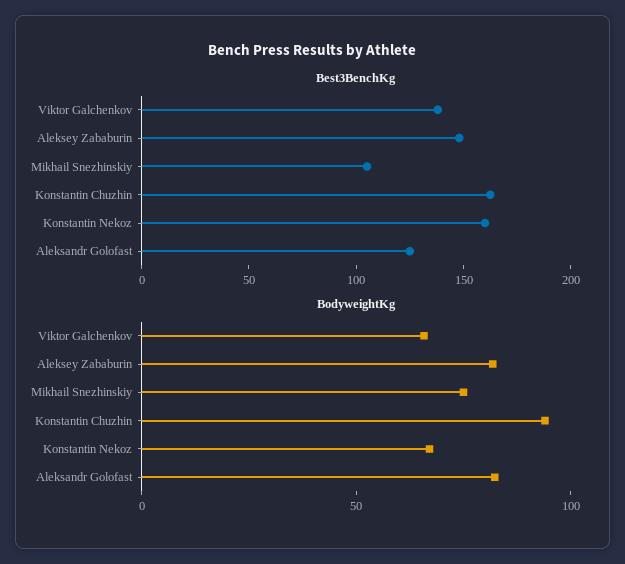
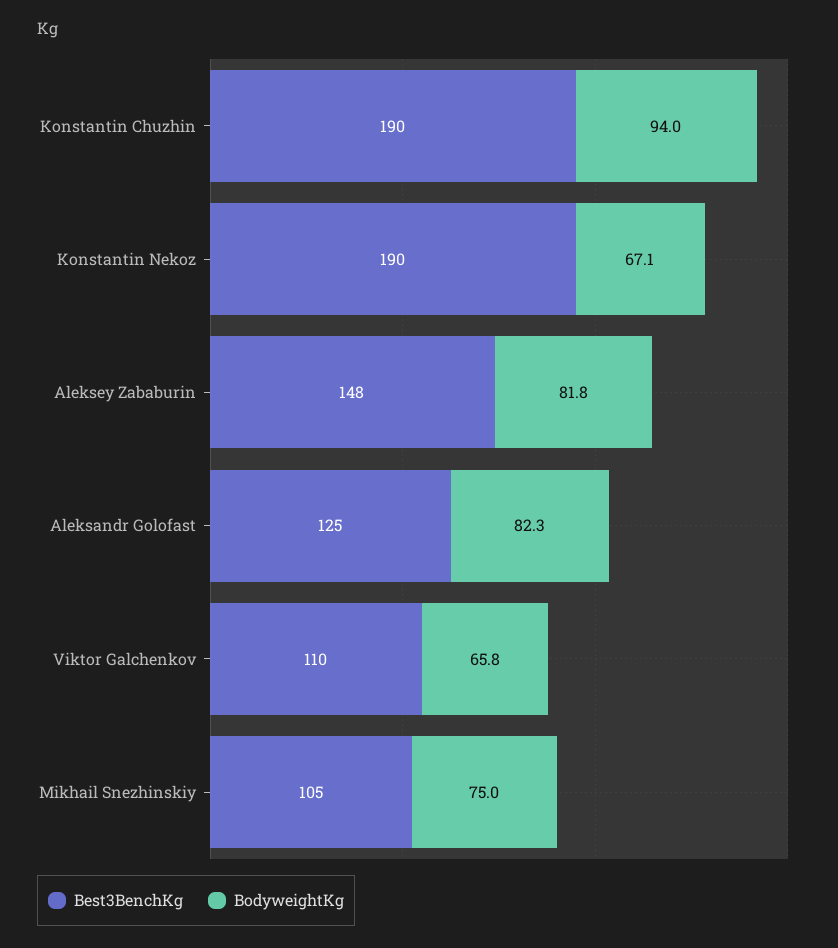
Best3BenchKg, Viktor Galchenkov: 140 -> 110
Best3BenchKg, Konstantin Chuzhin: 160 -> 190
Best3BenchKg, Konstantin Nekoz: 160 -> 190

